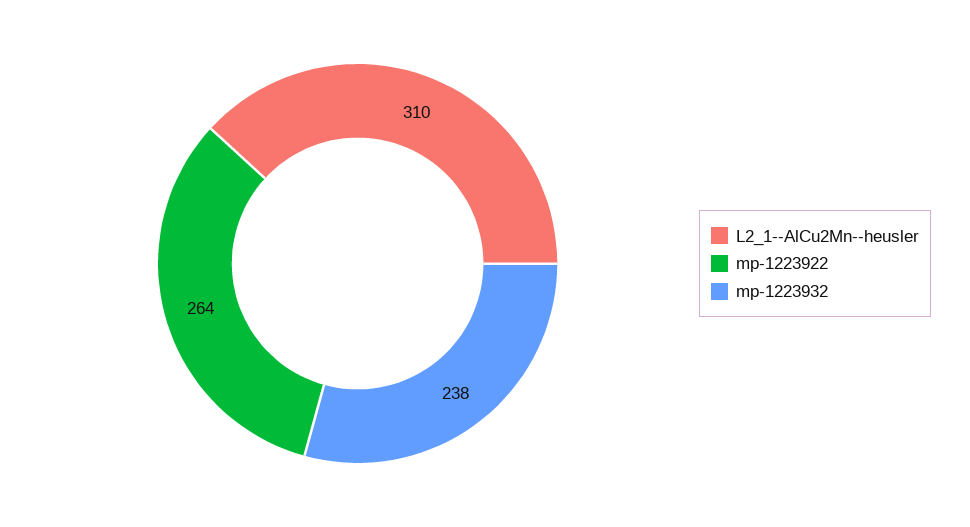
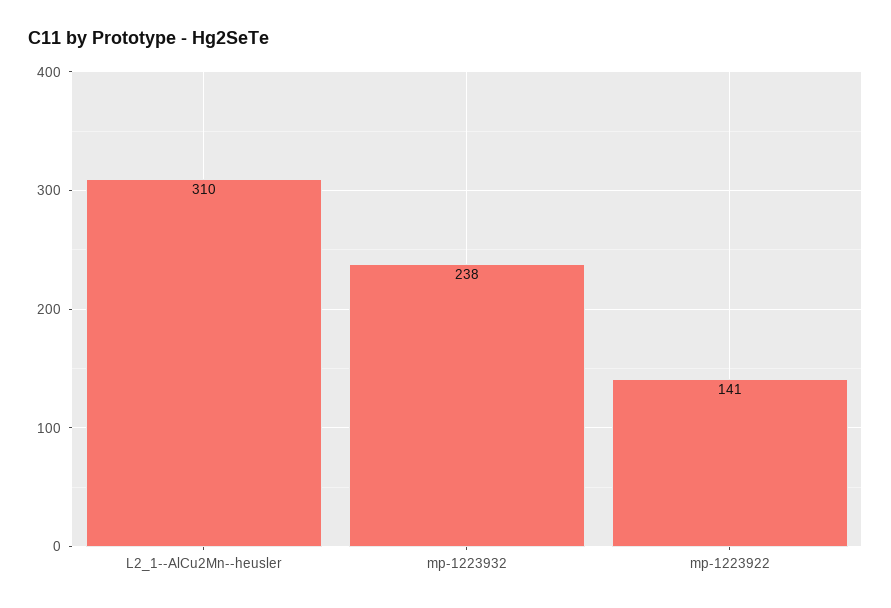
mp-1223922: 264 -> 141

